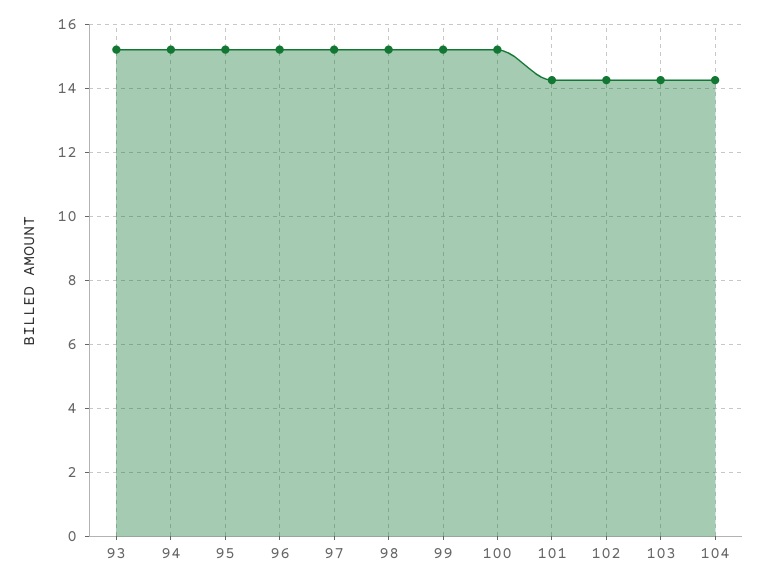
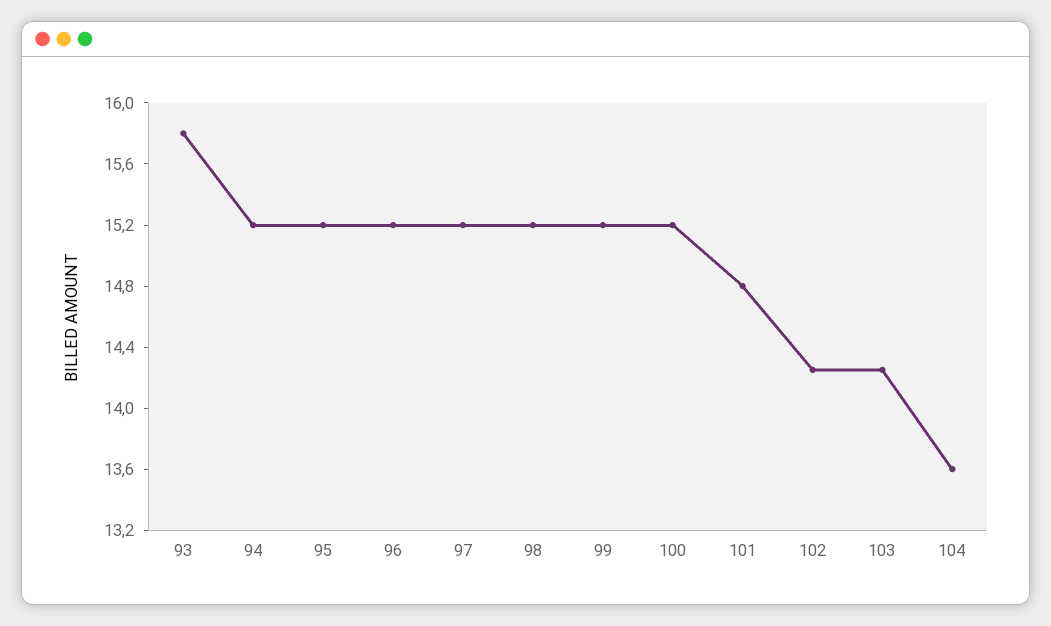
93: 15.2 -> 15.8
101: 14.2 -> 14.8
104: 14.2 -> 13.6

